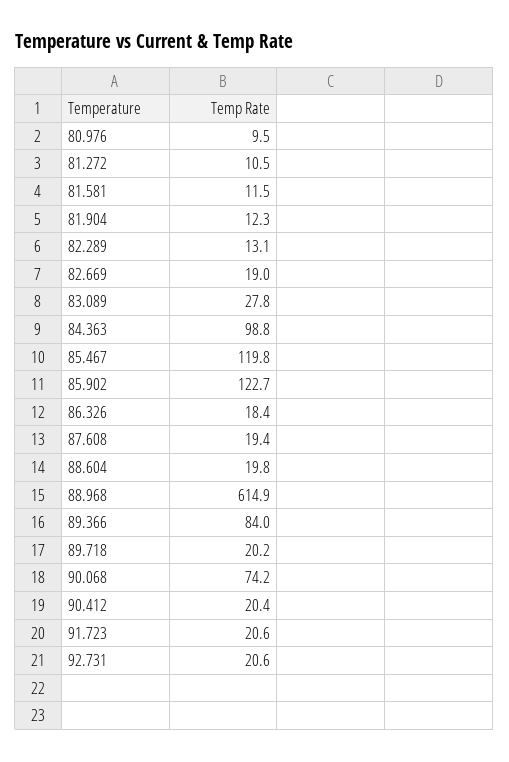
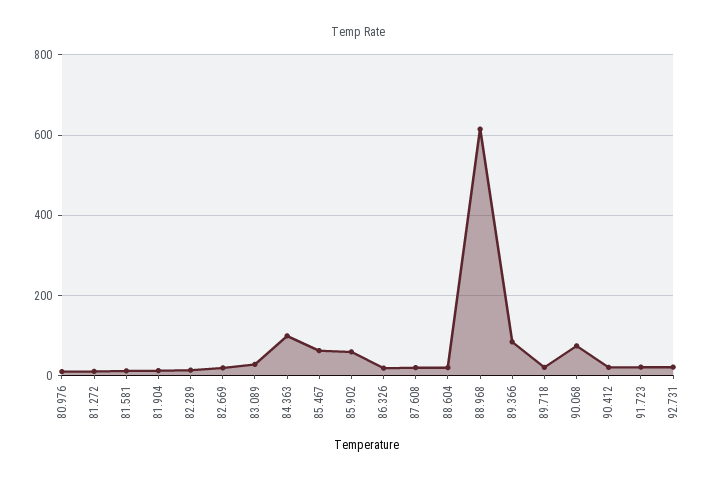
85.467: 119.8 -> 60
85.902: 122.7 -> 60

